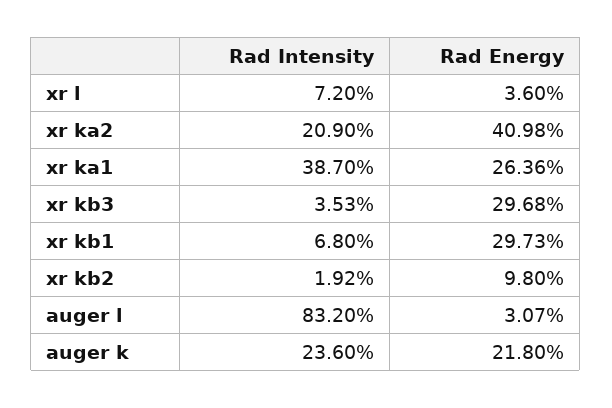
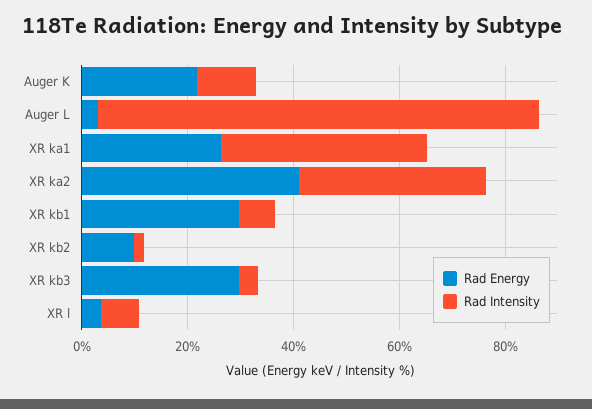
Rad Intensity, xr ka2: 20.9 -> 35
Rad Intensity, auger k: 23.6 -> 10

